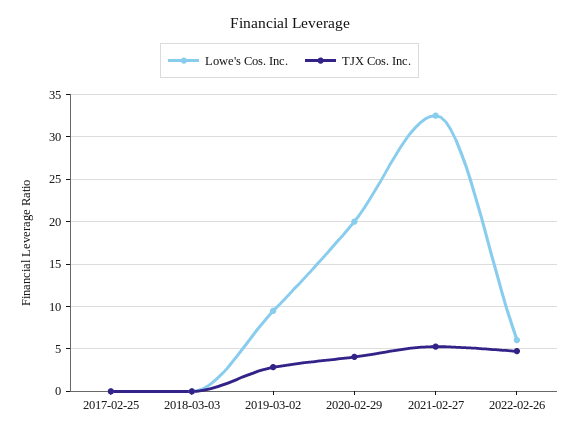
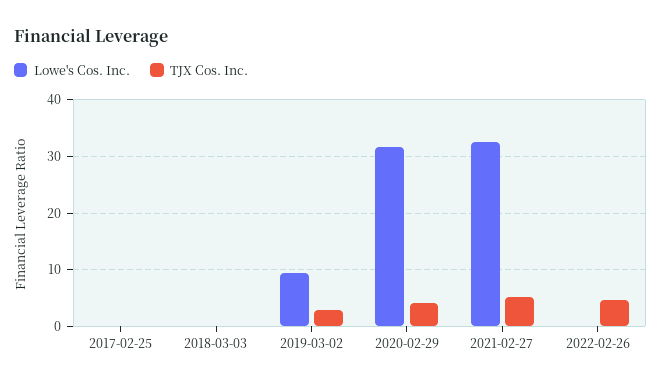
Lowe's Cos. Inc., 2020-02-29: 20 -> 32
Lowe's Cos. Inc., 2022-02-26: 6 -> 0

